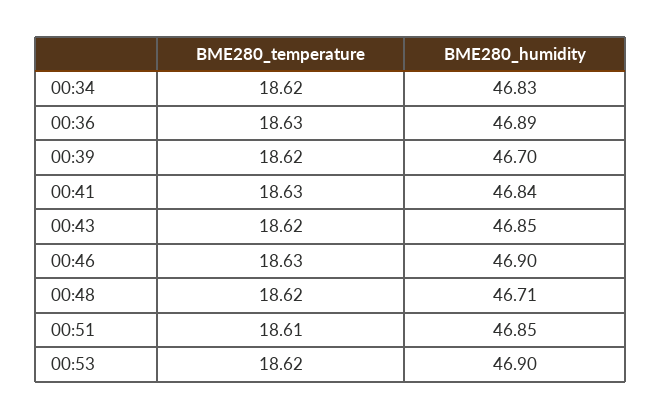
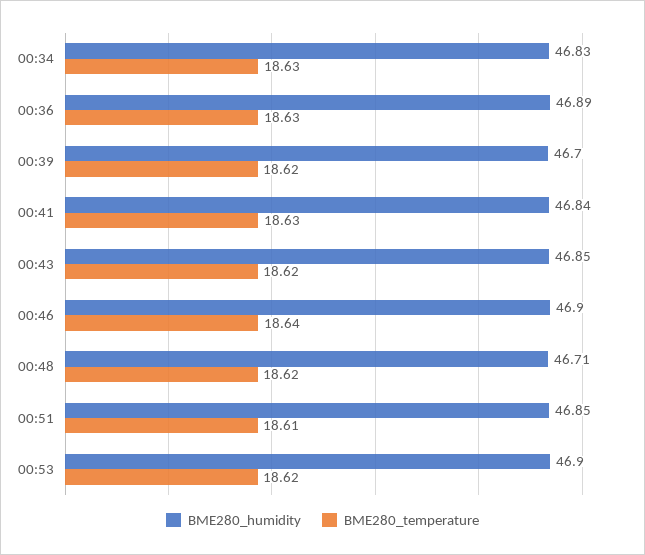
BME280_temperature, 00:34: 18.62 -> 18.63
BME280_temperature, 00:46: 18.63 -> 18.64

